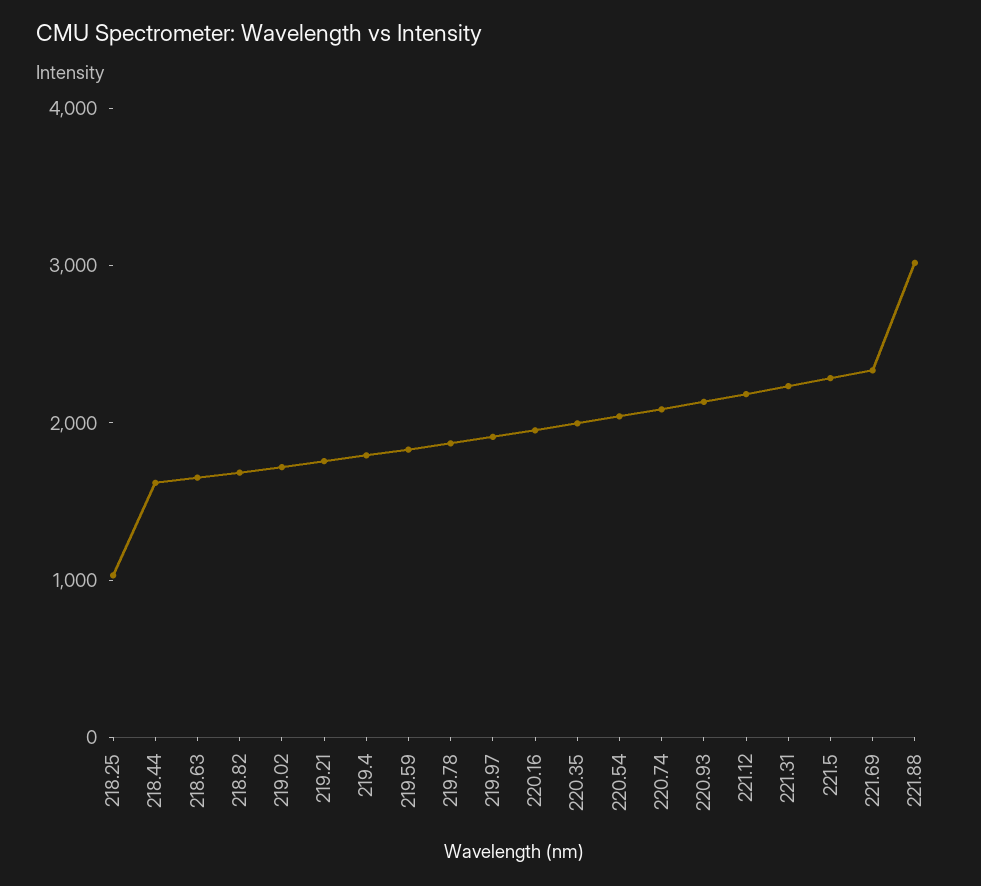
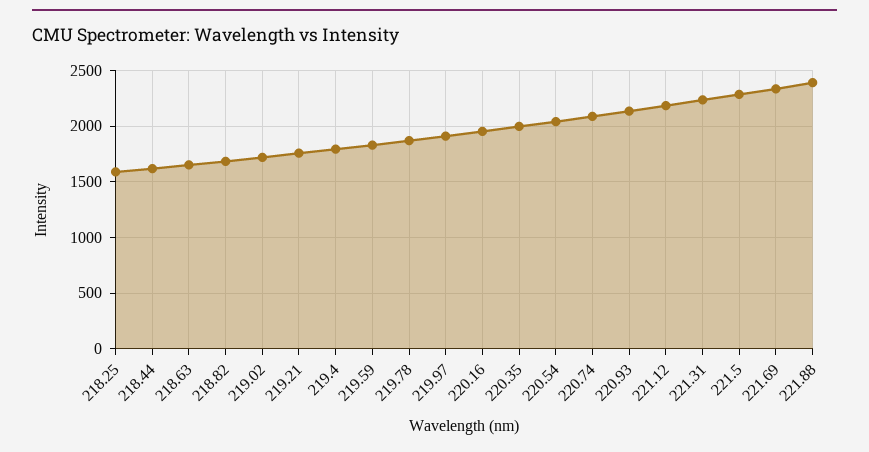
218.25: 1000 -> 1600
221.88: 3000 -> 2400

